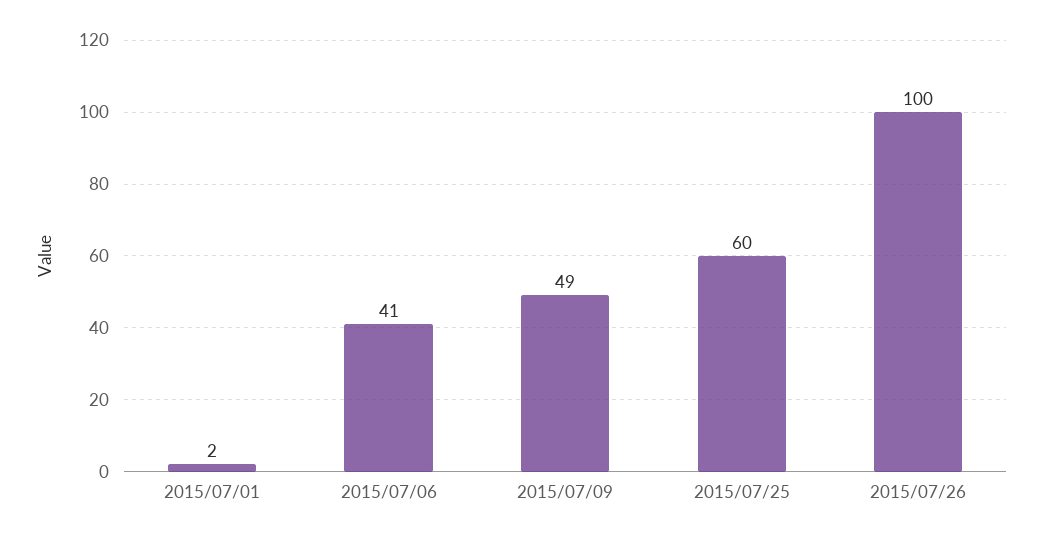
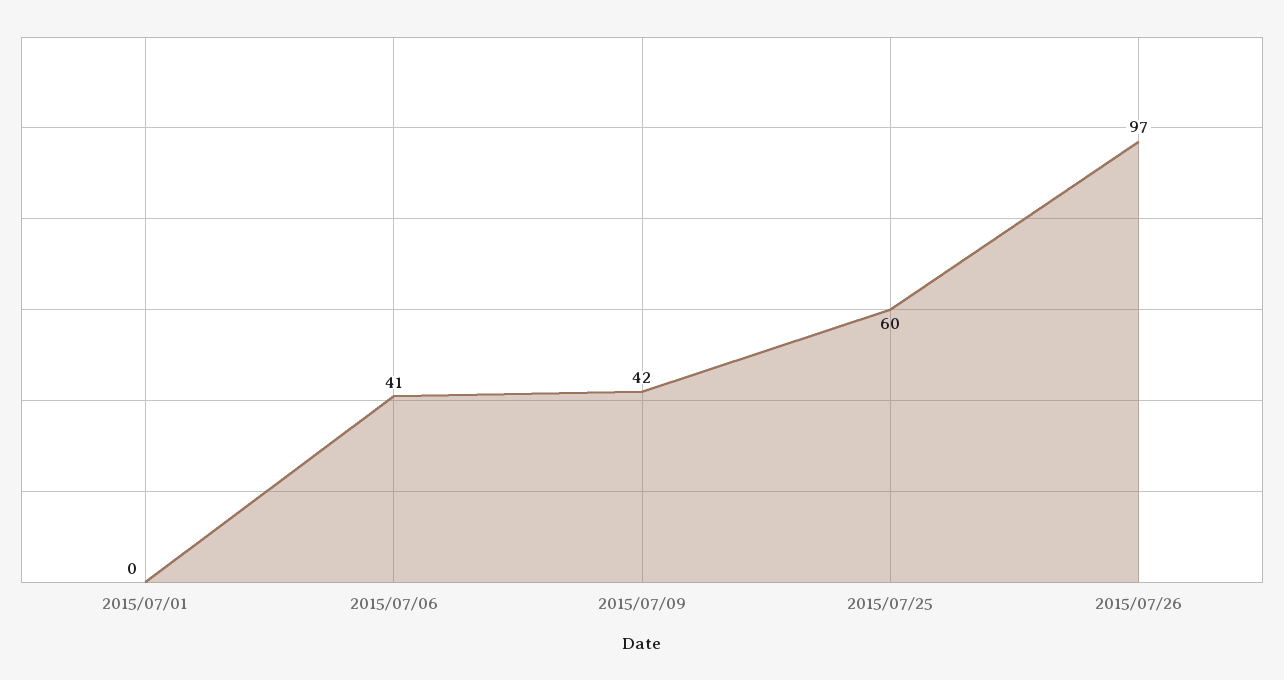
2015/07/01: 2 -> 0
2015/07/09: 49 -> 42
2015/07/26: 100 -> 97

